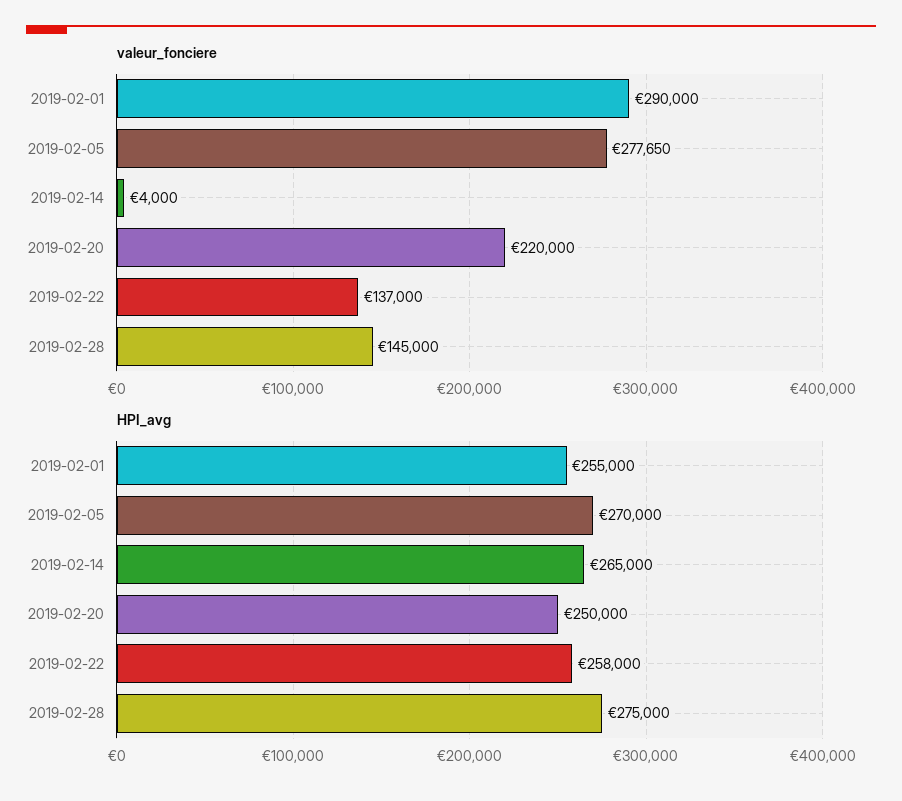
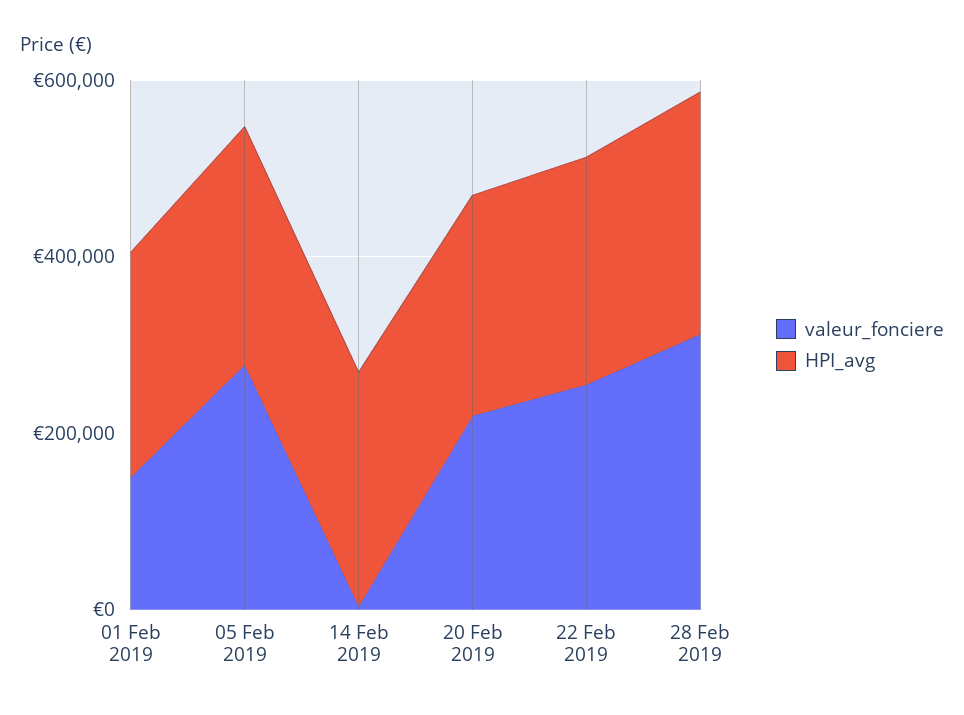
valeur_fonciere, 2019-02-01: 290000 -> 150000
valeur_fonciere, 2019-02-22: 137000 -> 250000
valeur_fonciere, 2019-02-28: 145000 -> 300000

